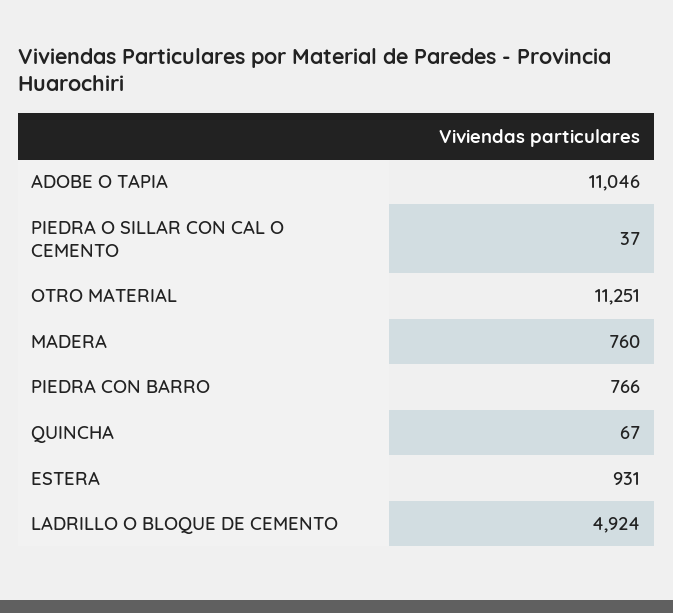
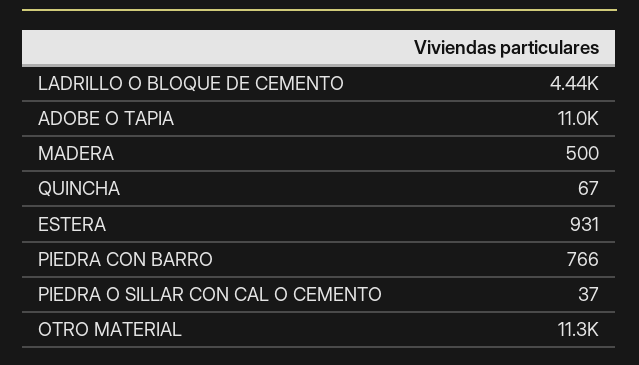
MADERA: 760 -> 500
LADRILLO O BLOQUE DE CEMENTO: 4924 -> 4440

